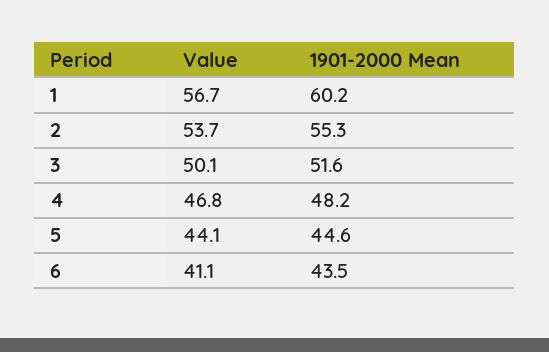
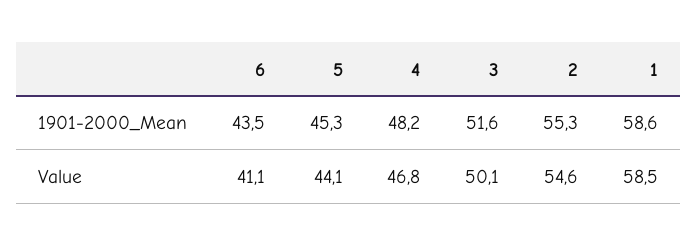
Value, 1: 56.7 -> 58.5
1901-2000 Mean, 1: 60.2 -> 58.6
Value, 2: 53.7 -> 54.6
1901-2000 Mean, 5: 44.6 -> 45.3

